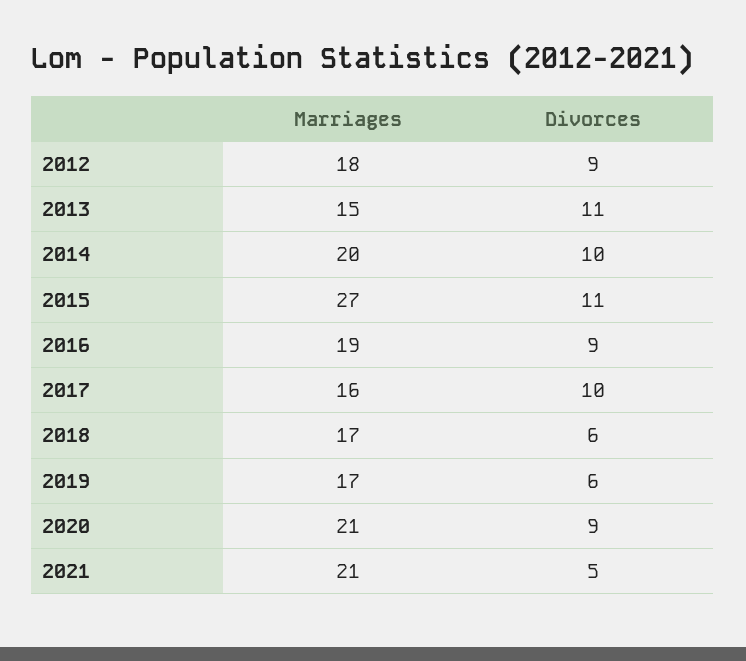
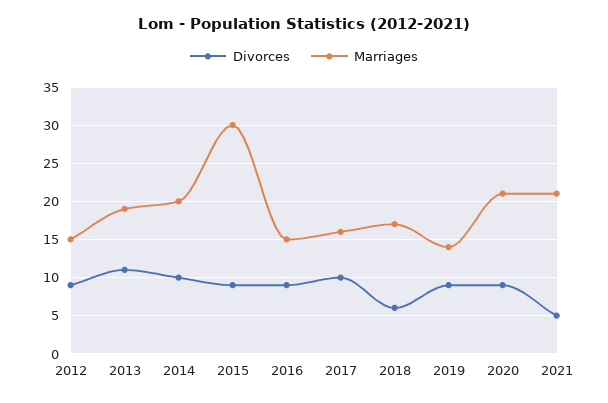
Marriages, 2012: 18 -> 15
Marriages, 2013: 15 -> 19
Marriages, 2015: 27 -> 30
Divorces, 2015: 11 -> 9
Marriages, 2016: 19 -> 15
Marriages, 2019: 17 -> 14
Divorces, 2019: 6 -> 9

